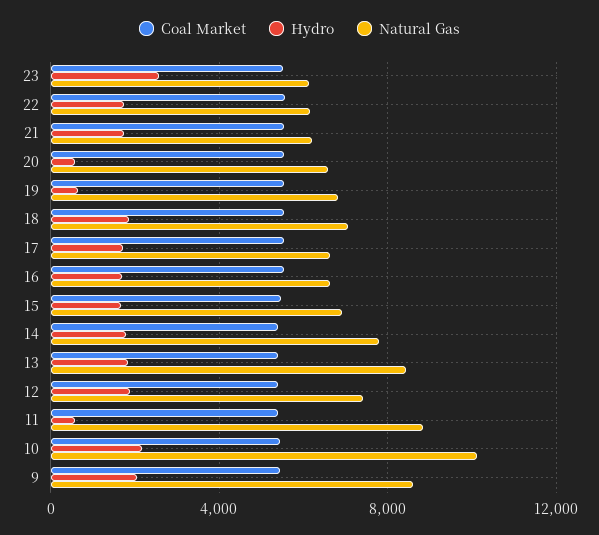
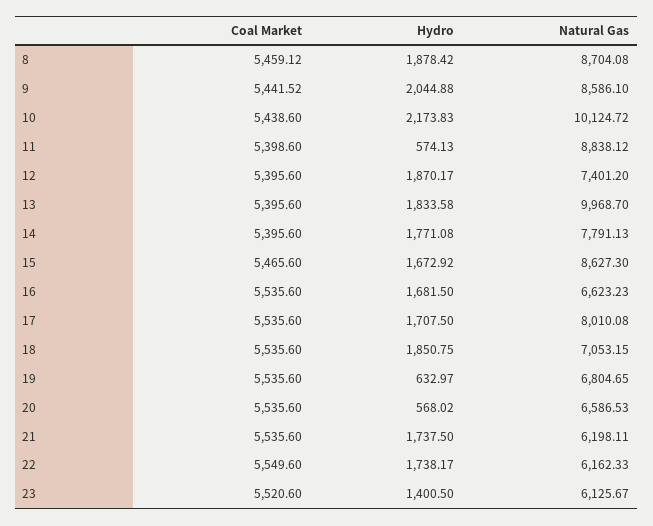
Hydro, 23: 2500 -> 1400.5
Natural Gas, 17: 6500 -> 8010.08
Natural Gas, 15: 7000 -> 8627.3
Natural Gas, 13: 8500 -> 9968.7
Coal Market, 8: none -> 5459.12
Hydro, 8: none -> 1878.42
Natural Gas, 8: none -> 8704.08

